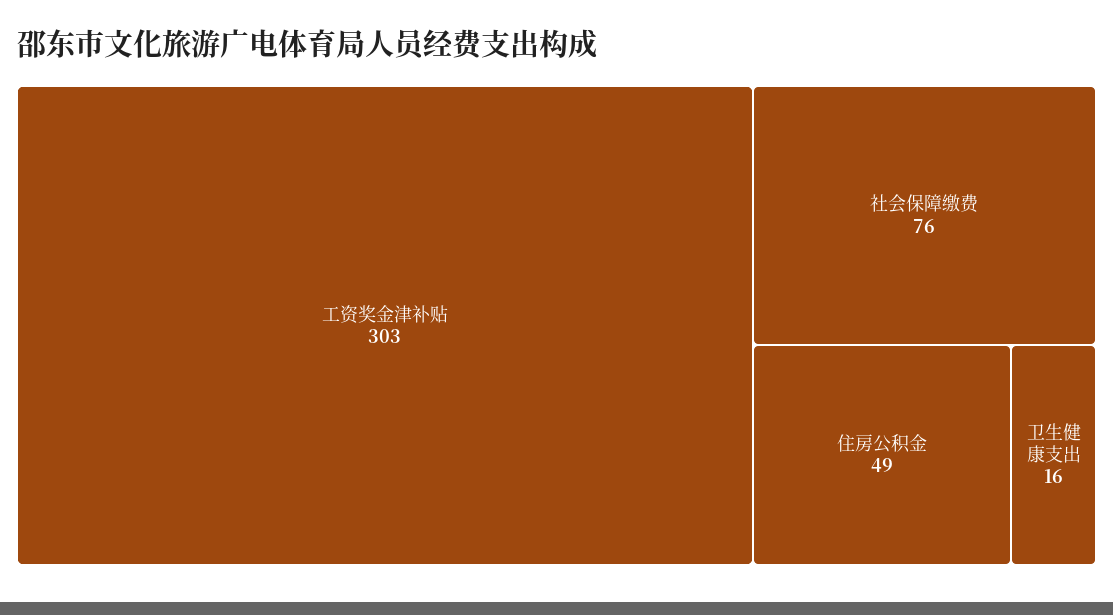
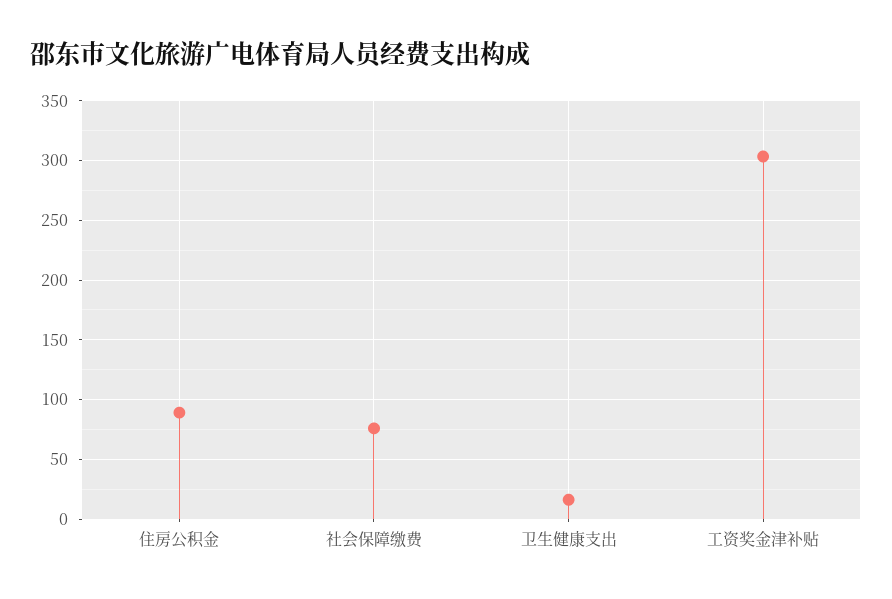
住房公积金: 49 -> 90

